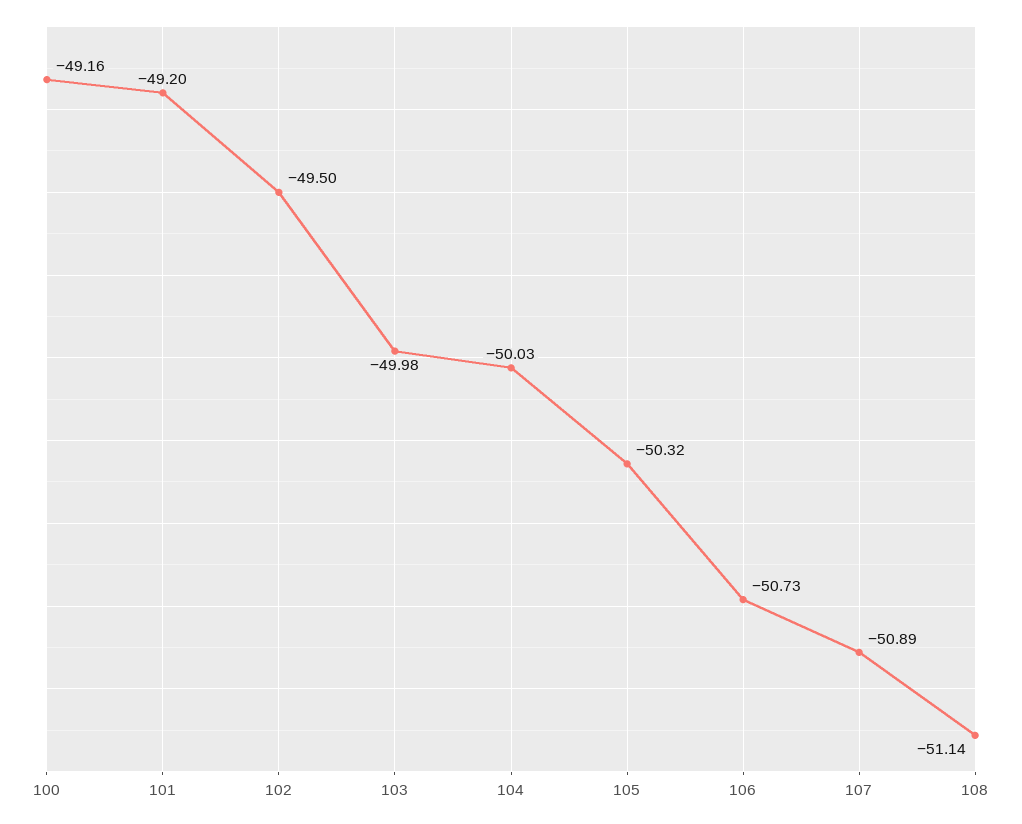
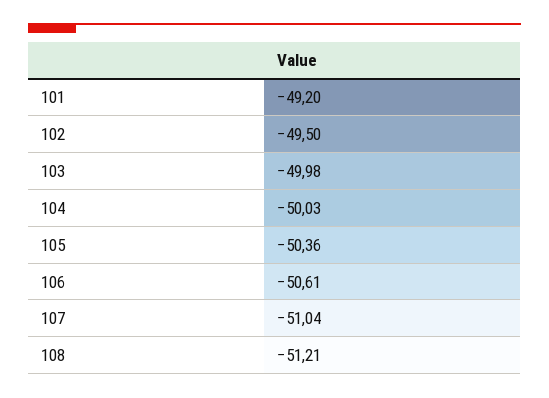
100: -49.16 -> none
105: -50.32 -> -50.36
106: -50.73 -> -50.61
107: -50.89 -> -51.04
108: -51.14 -> -51.21

